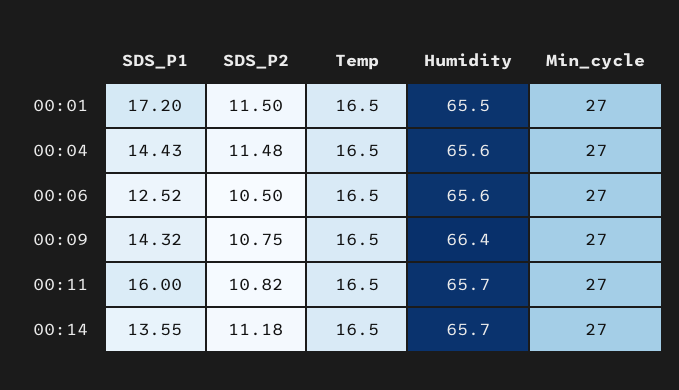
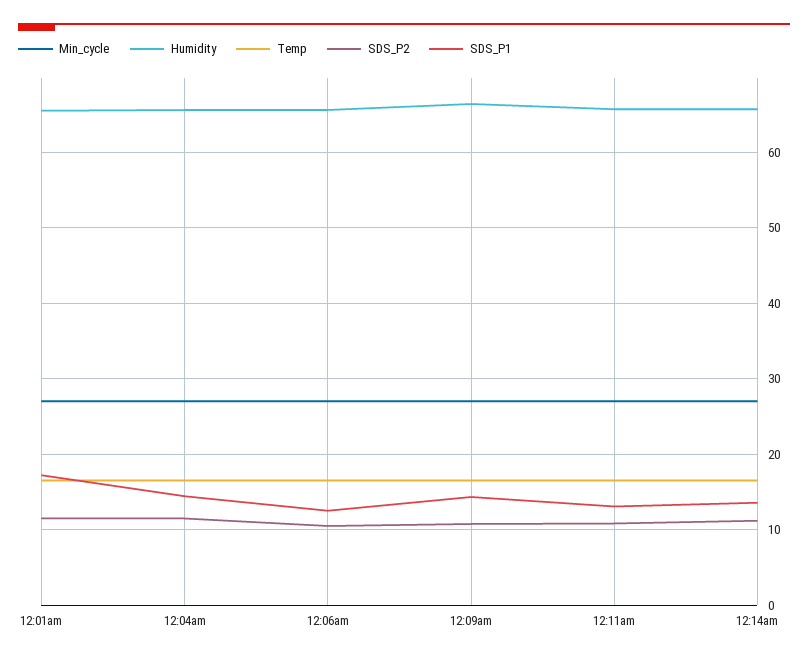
SDS_P1, 00:11: 16 -> 13

